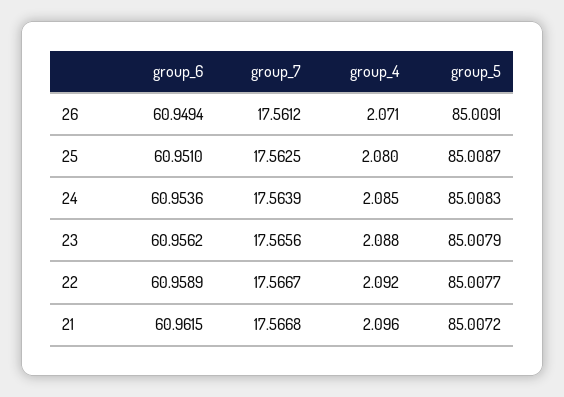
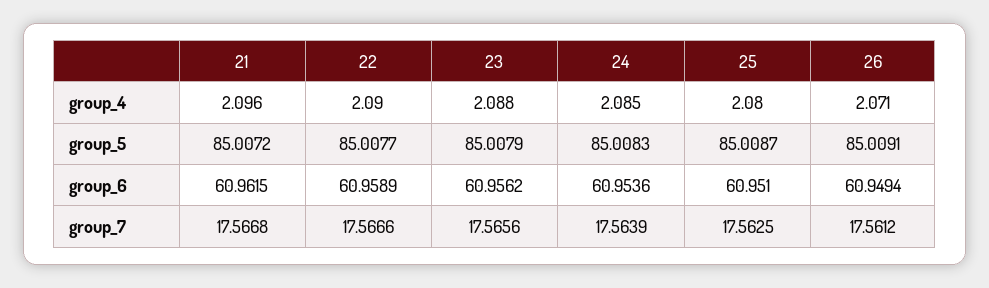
group_7, 22: 17.5667 -> 17.5666
group_4, 22: 2.092 -> 2.09

